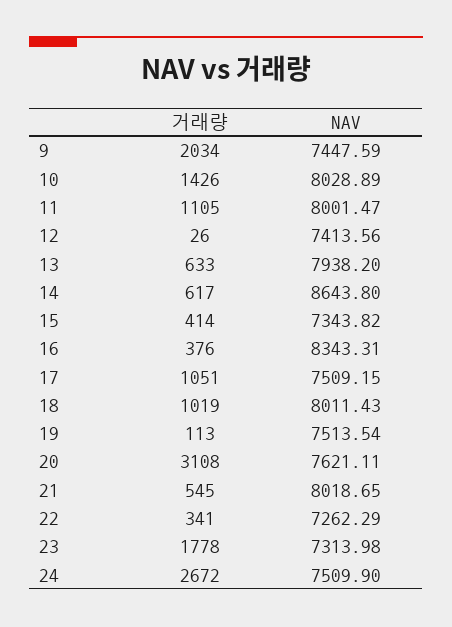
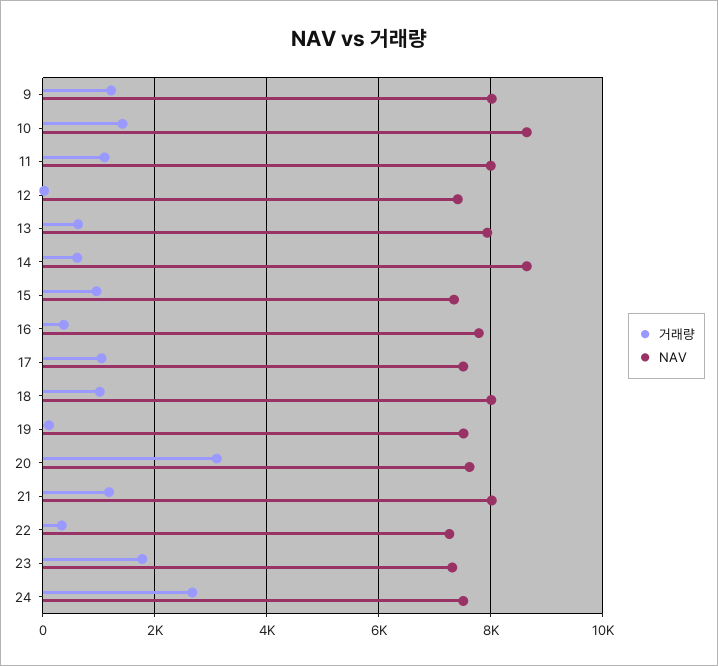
거래량, 9: 2034 -> 1200
NAV, 9: 7447.59 -> 8000
NAV, 10: 8028.89 -> 8600
거래량, 15: 414 -> 1000
NAV, 16: 8343.31 -> 7800
거래량, 21: 545 -> 1200

